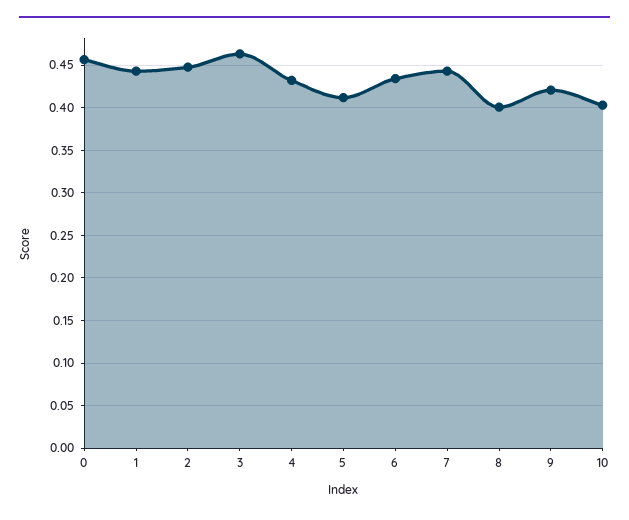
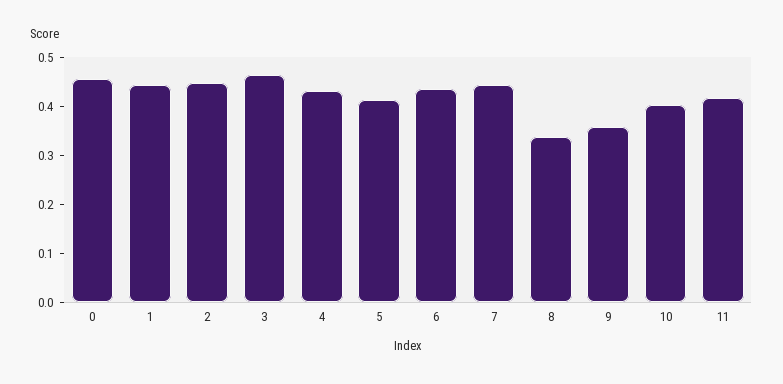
8: 0.4 -> 0.34
9: 0.42 -> 0.36
11: none -> 0.42

